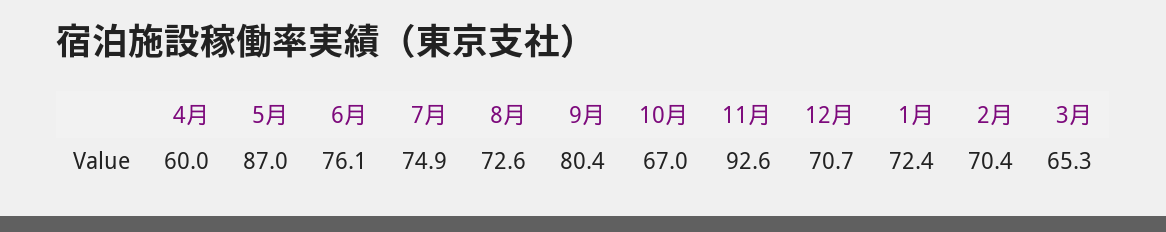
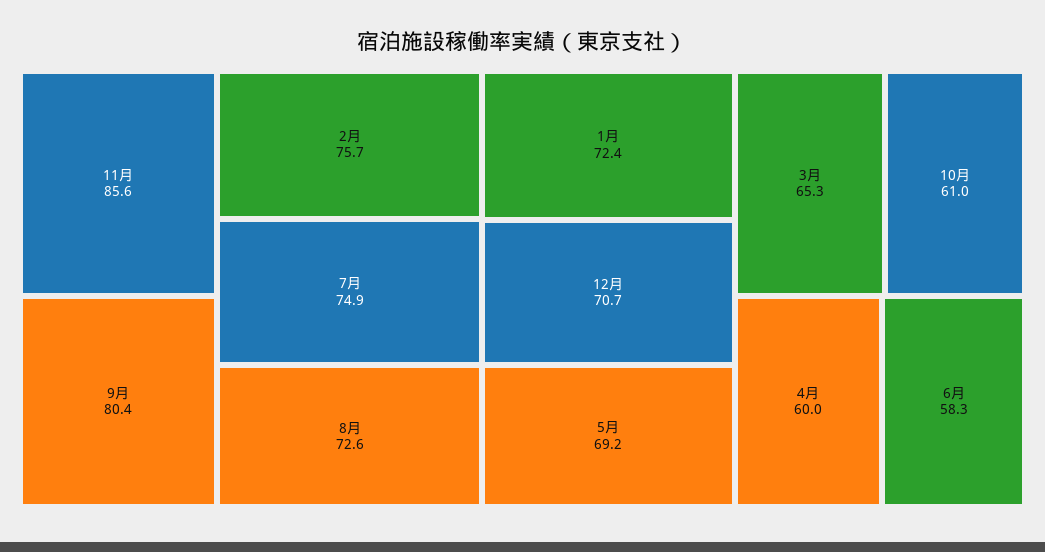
5月: 87 -> 69.2
6月: 76.1 -> 58.3
10月: 67 -> 61
11月: 92.6 -> 85.6
2月: 70.4 -> 75.7

